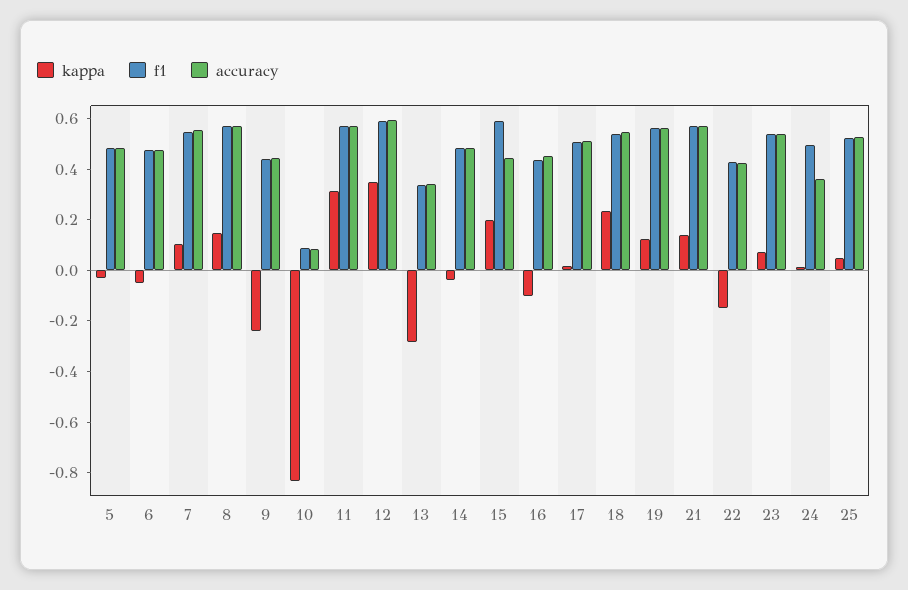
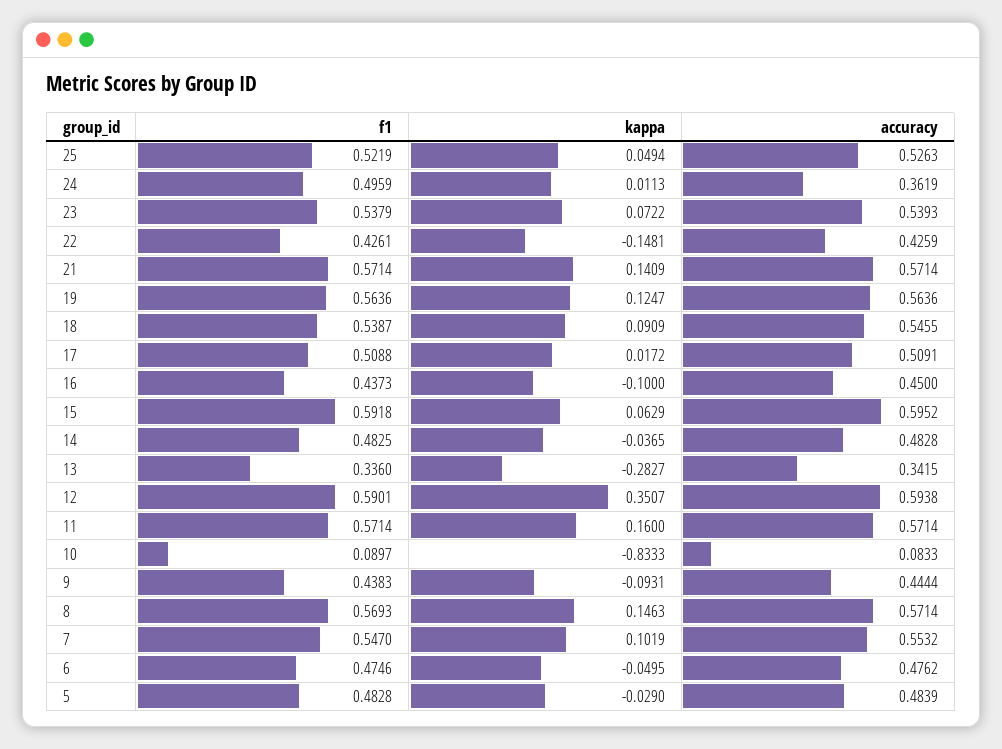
kappa, 9: -0.25 -> -0.0931
kappa, 11: 0.3 -> 0.16
kappa, 15: 0.2 -> 0.0629
accuracy, 15: 0.45 -> 0.5952
kappa, 18: 0.25 -> 0.0909

